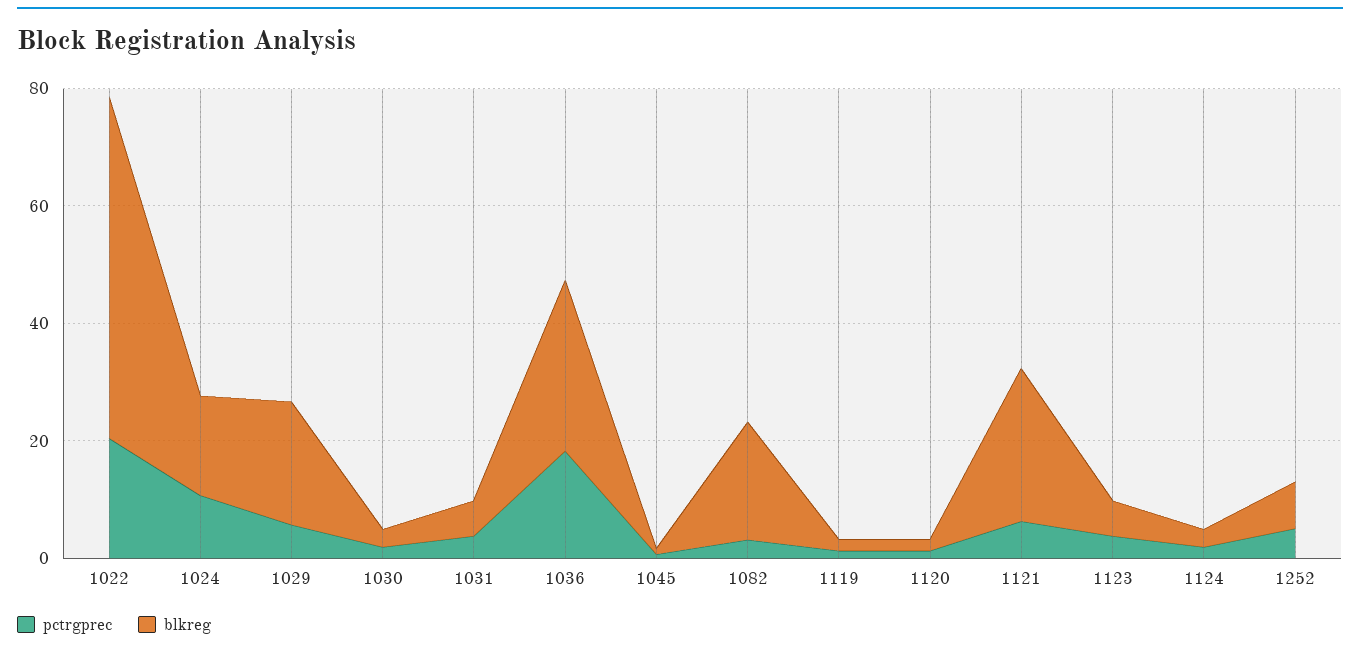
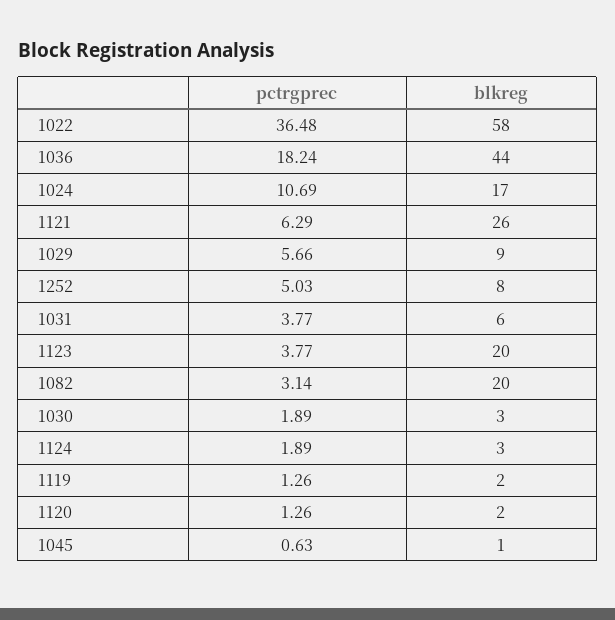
pctrgprec, 1022: 20 -> 36.48
blkreg, 1029: 20 -> 9
blkreg, 1036: 30 -> 44
blkreg, 1123: 5 -> 20

